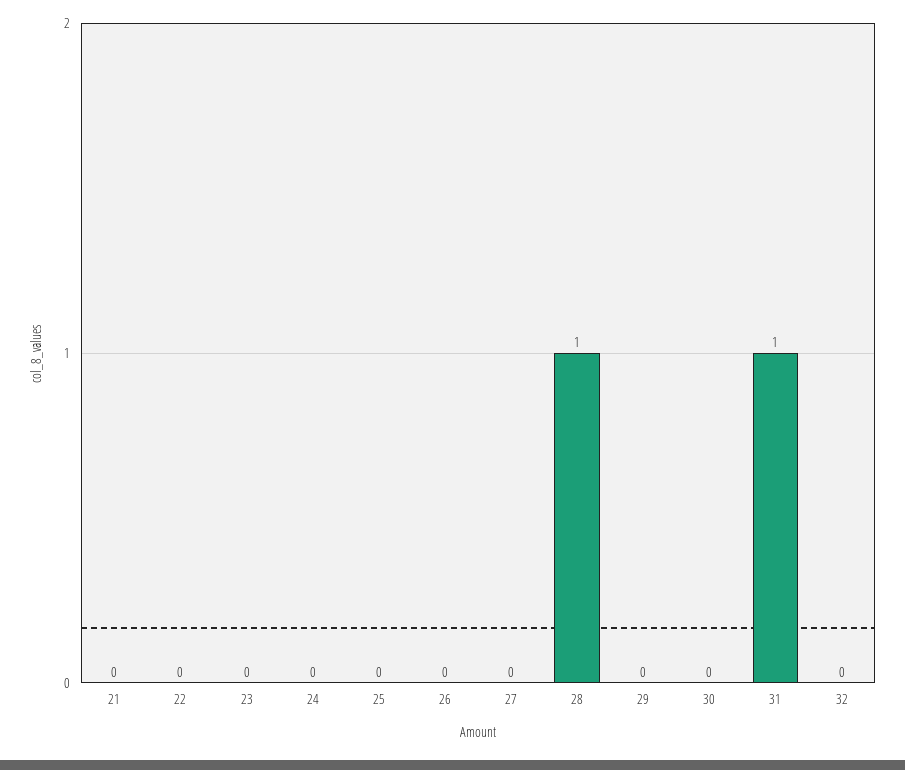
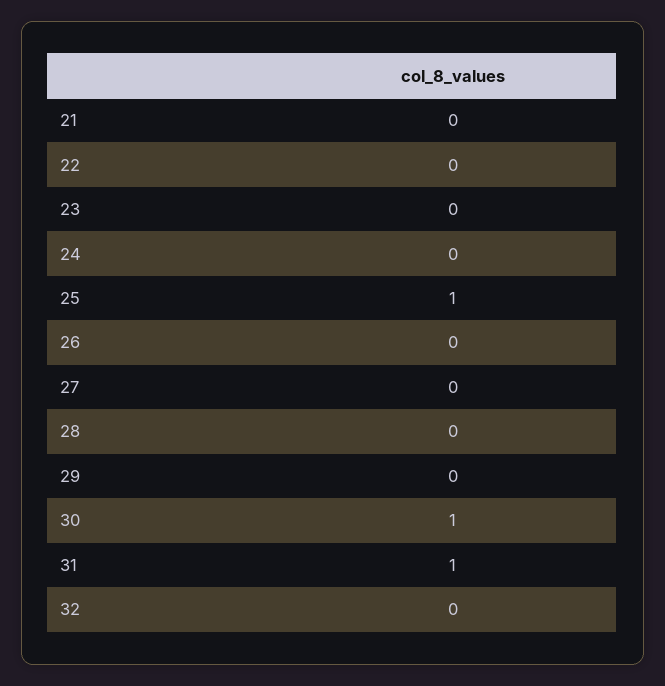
25: 0 -> 1
28: 1 -> 0
30: 0 -> 1

